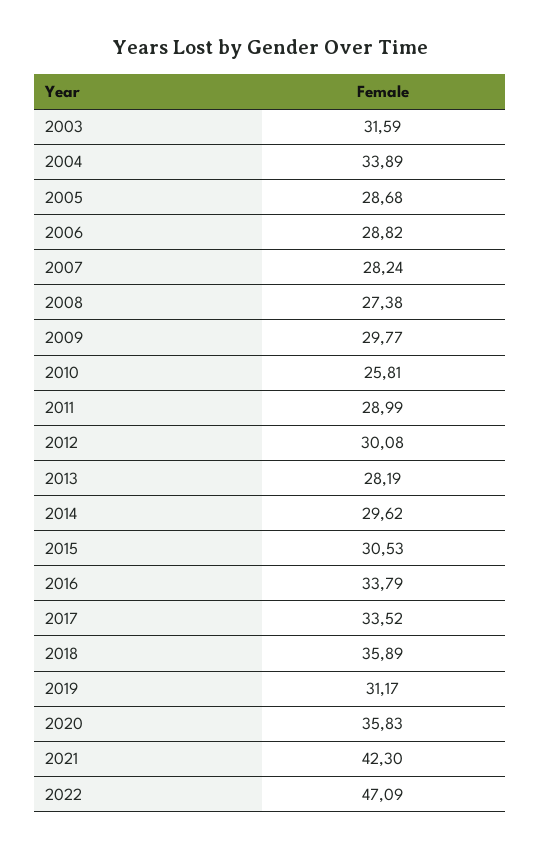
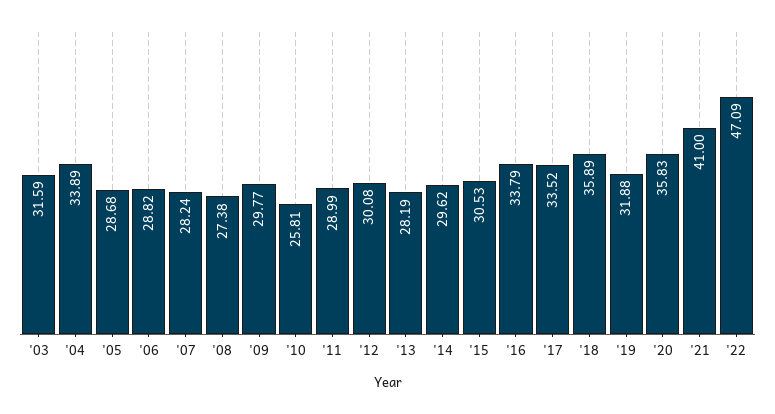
2019: 31.17 -> 31.88
2021: 42.3 -> 41

